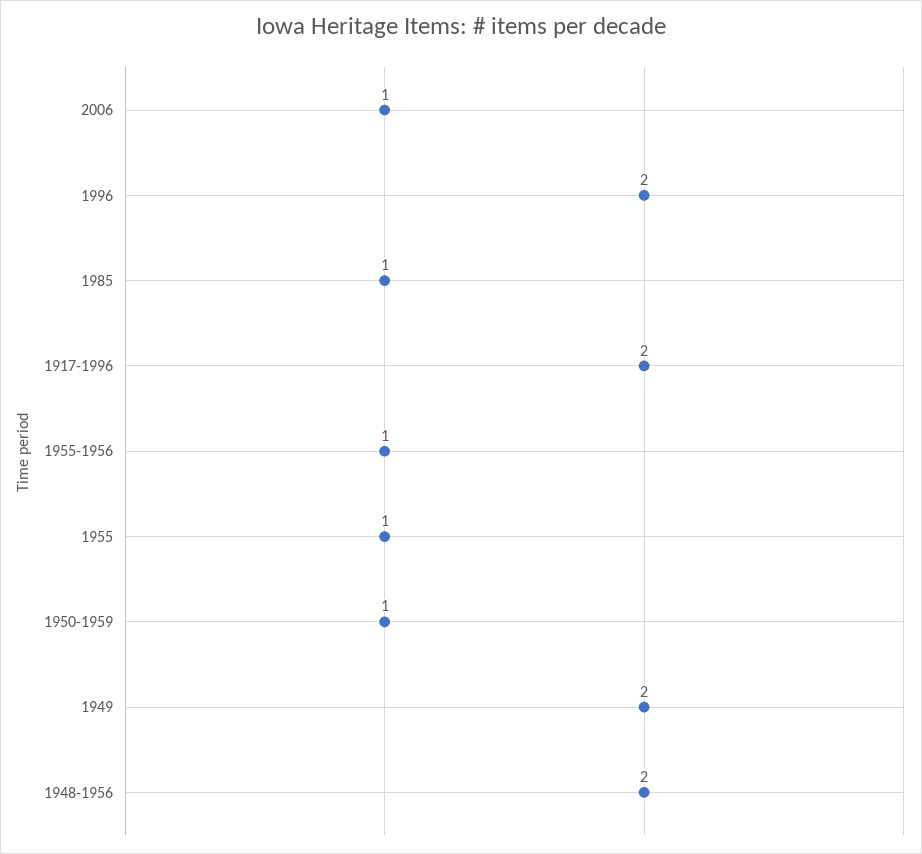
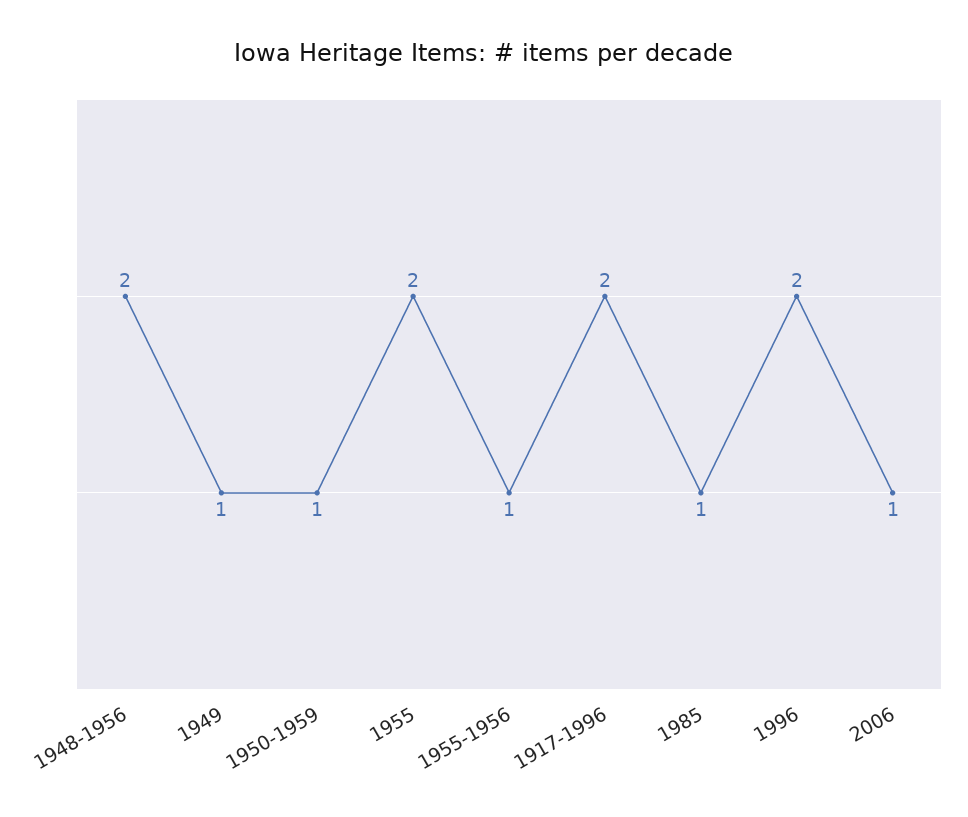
1955: 1 -> 2
1949: 2 -> 1

